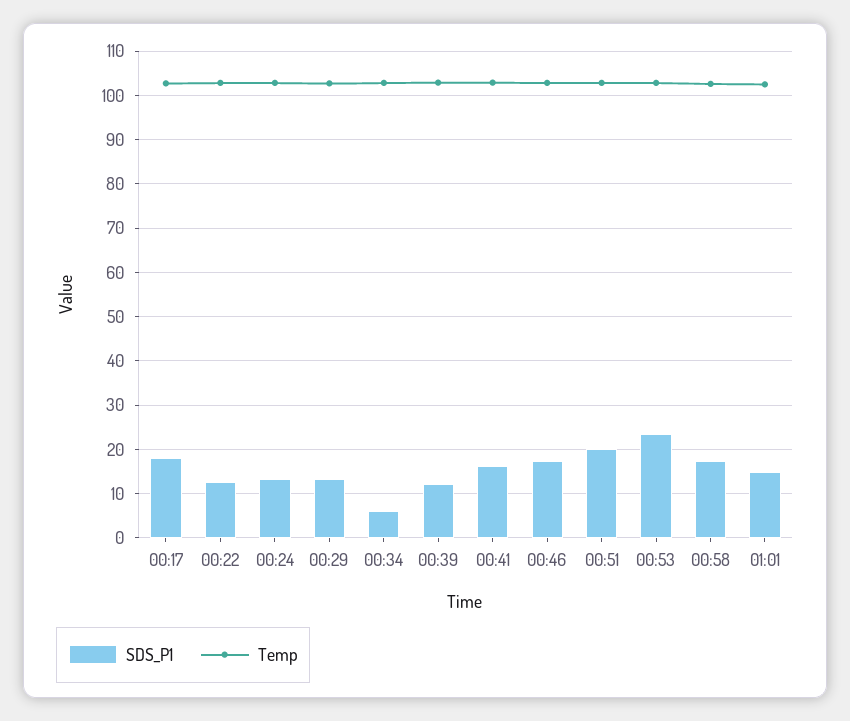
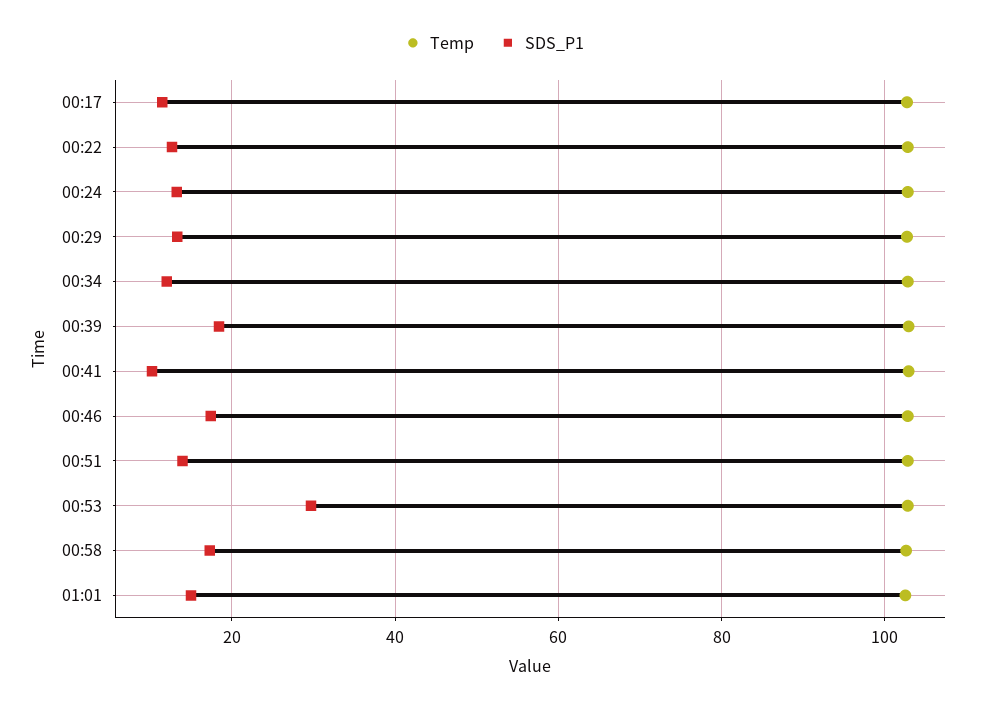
SDS_P1, 00:17: 18 -> 12
SDS_P1, 00:34: 6 -> 12
SDS_P1, 00:39: 12 -> 18
SDS_P1, 00:41: 16 -> 10
SDS_P1, 00:51: 20 -> 14
SDS_P1, 00:53: 24 -> 30

